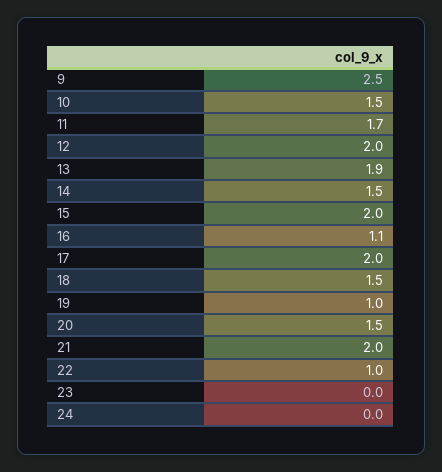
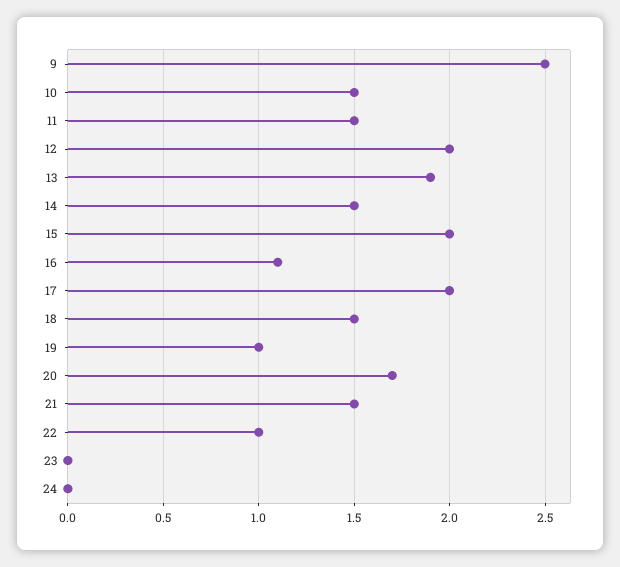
11: 1.7 -> 1.5
20: 1.5 -> 1.7
21: 2 -> 1.5

